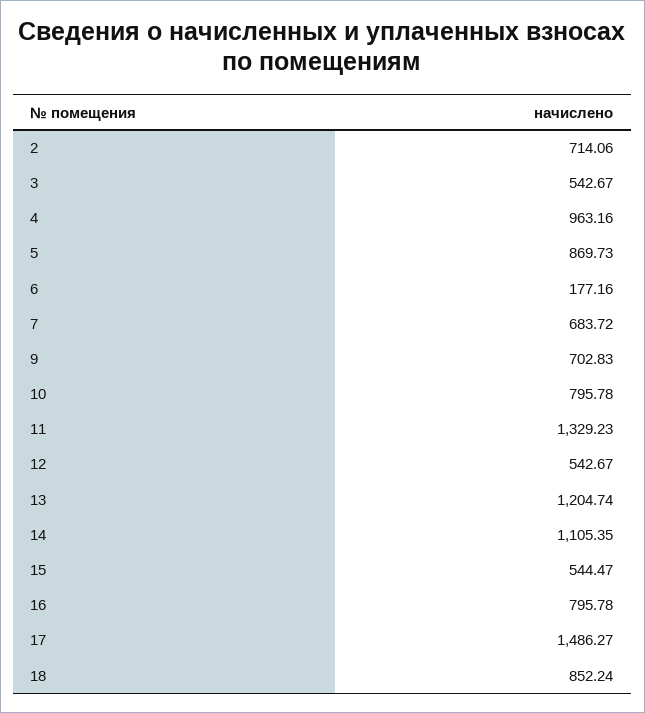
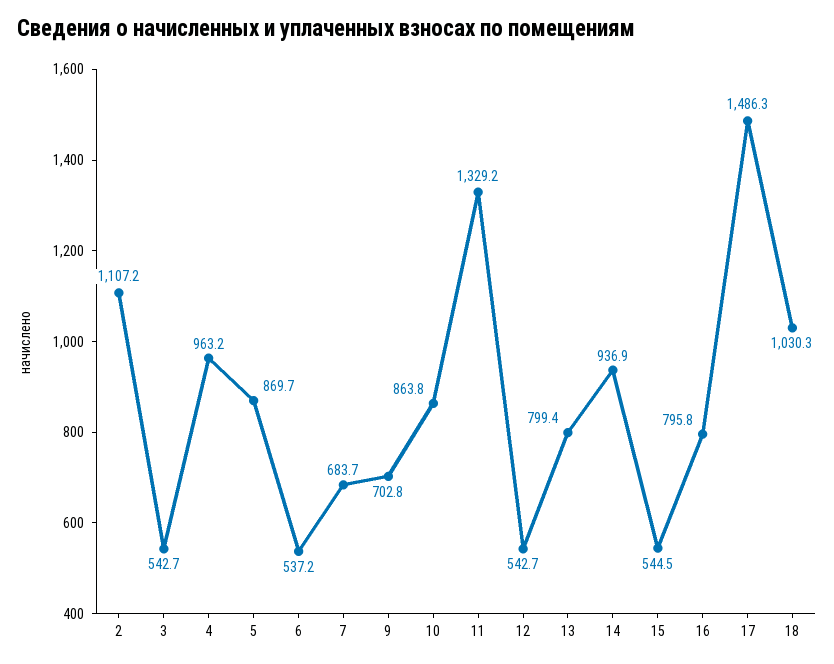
2: 714.06 -> 1107.2
6: 177.16 -> 537.2
10: 795.78 -> 863.8
13: 1204.74 -> 799.4
14: 1105.35 -> 936.9
18: 852.24 -> 1030.3

